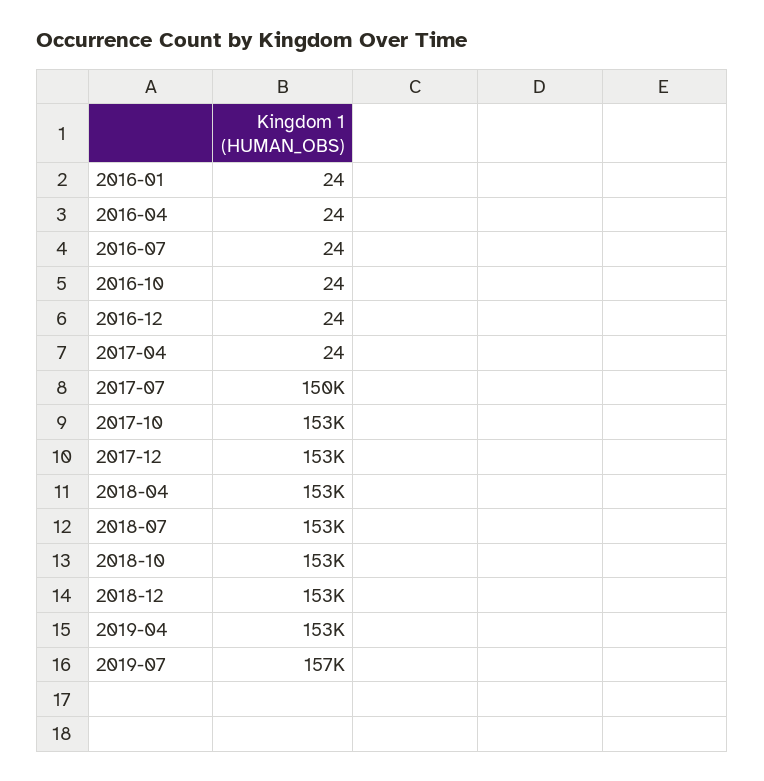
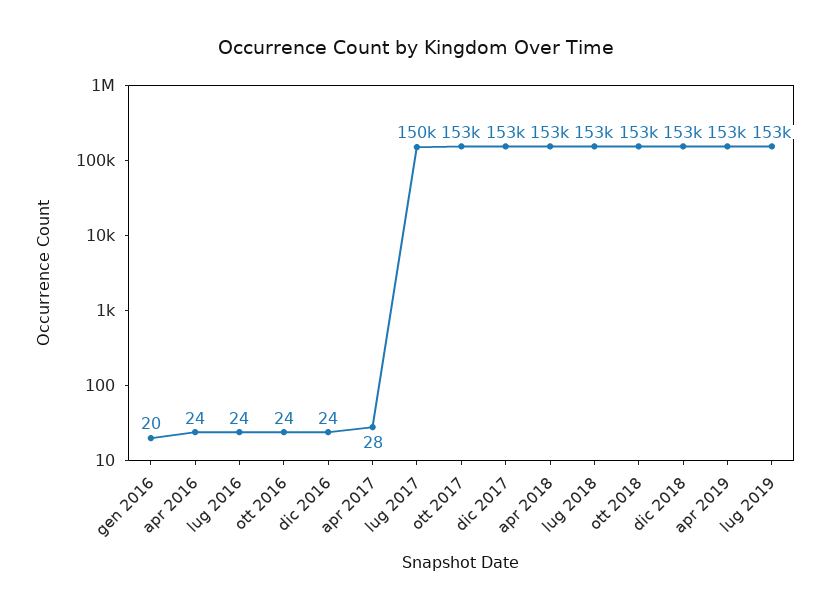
2016-01: 24 -> 20
2017-04: 24 -> 28
2019-07: 157000 -> 153000

